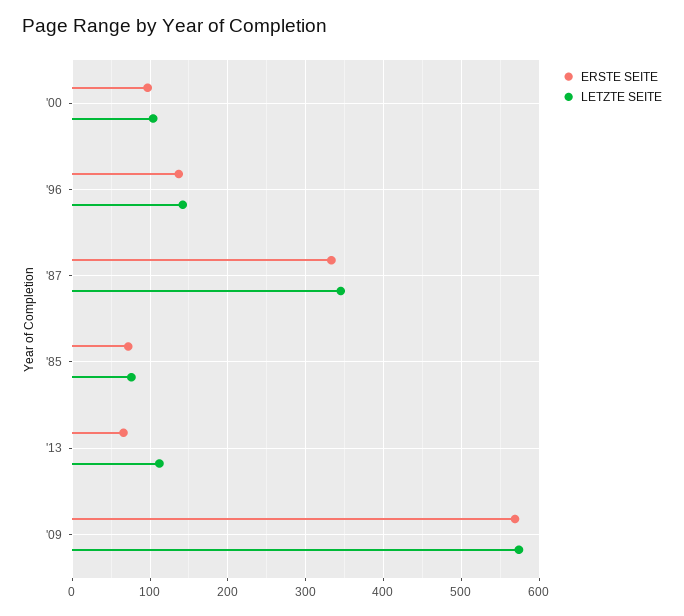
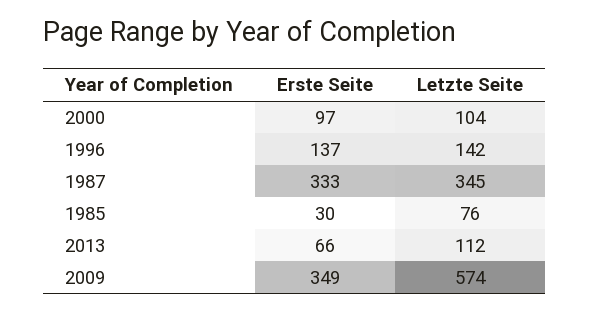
ERSTE SEITE, '85: 70 -> 30
ERSTE SEITE, '09: 570 -> 349

